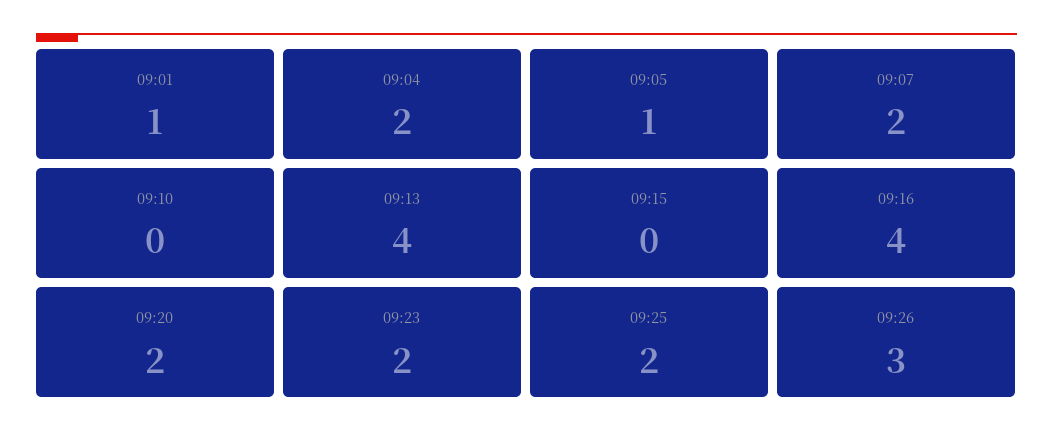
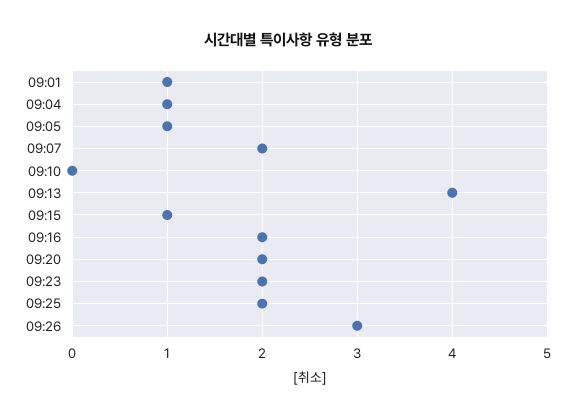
09:04: 2 -> 1
09:15: 0 -> 1
09:16: 4 -> 2

